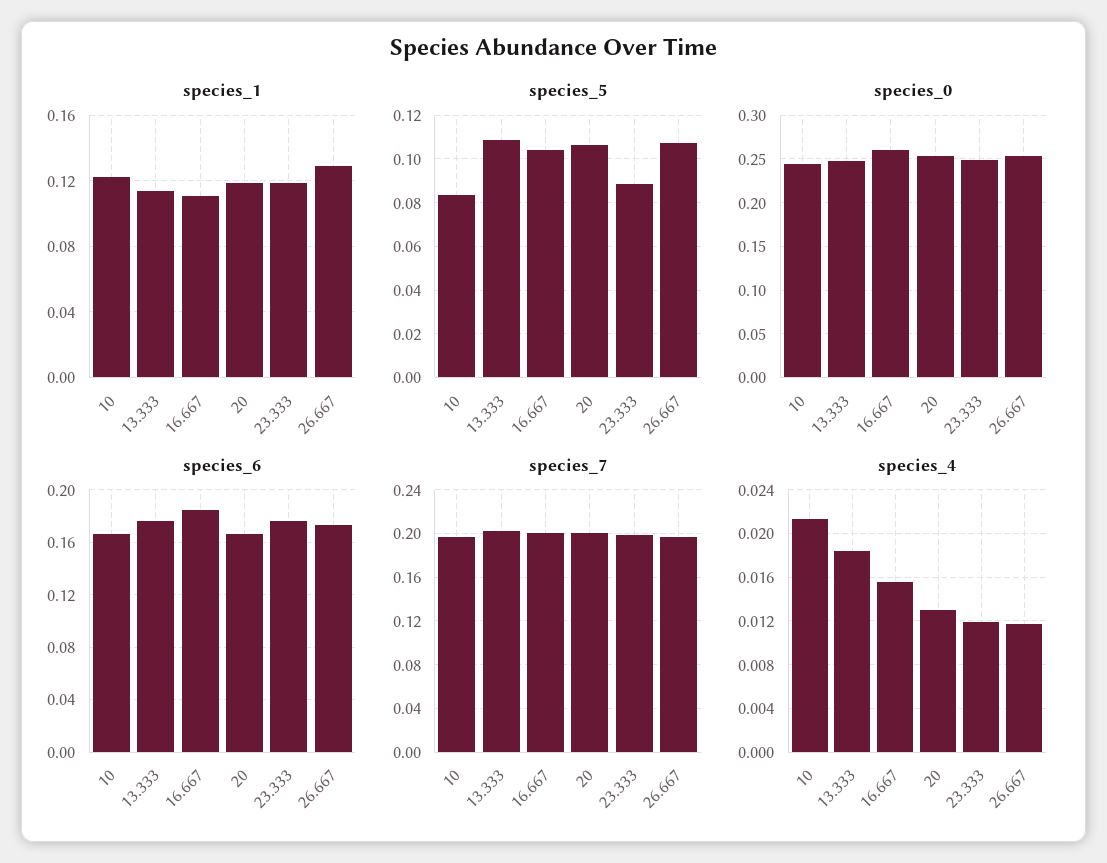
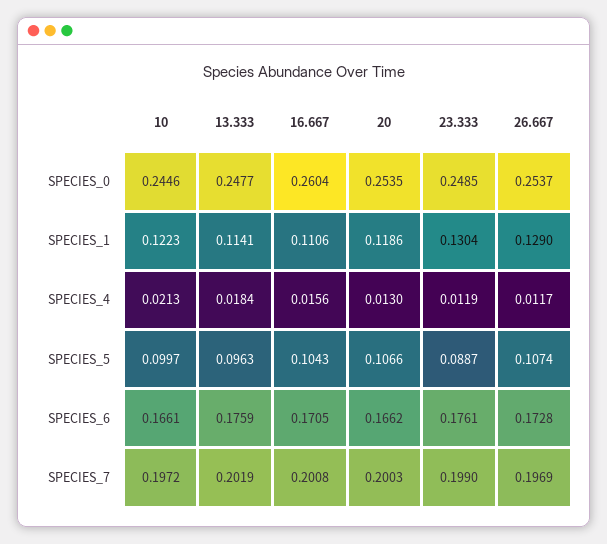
species_1, 23.333: 0.12 -> 0.1304
species_5, 10: 0.085 -> 0.0997
species_5, 13.333: 0.11 -> 0.0963
species_6, 16.667: 0.185 -> 0.1705

